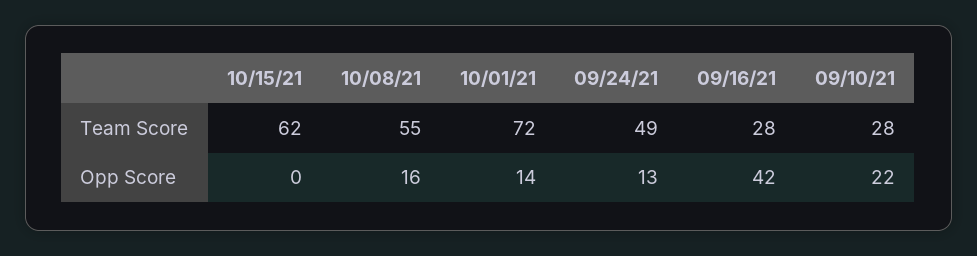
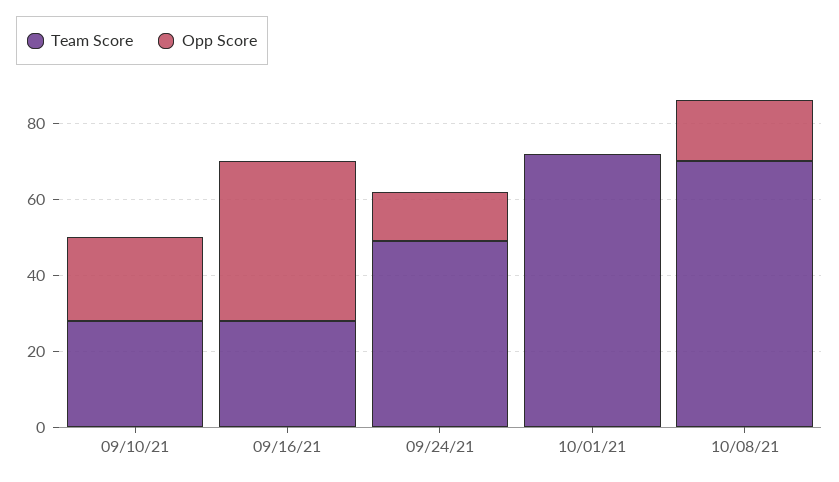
Team Score, 10/15/21: 62 -> none
Team Score, 10/08/21: 55 -> 70
Opp Score, 10/15/21: 0 -> none
Opp Score, 10/01/21: 14 -> 0

